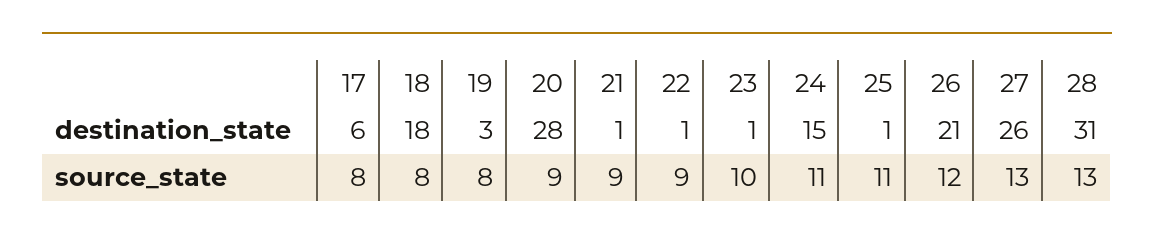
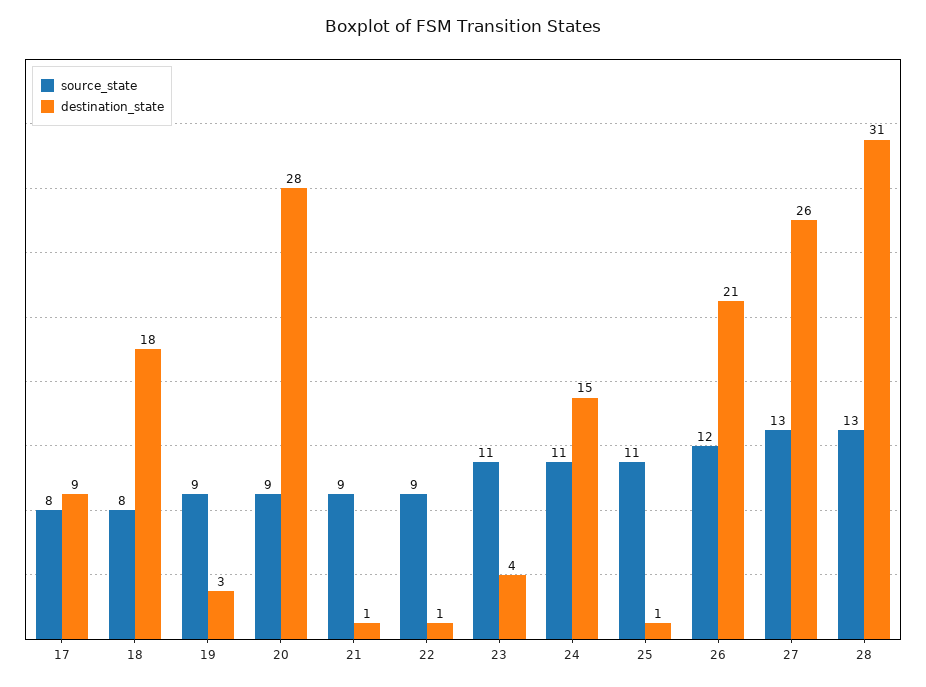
destination_state, 17: 6 -> 9
destination_state, 23: 1 -> 4
source_state, 19: 8 -> 9
source_state, 23: 10 -> 11

